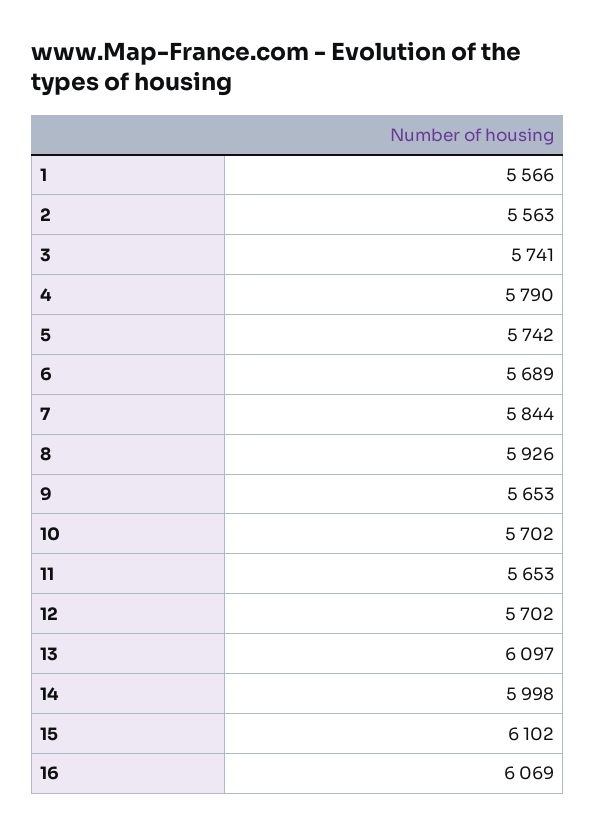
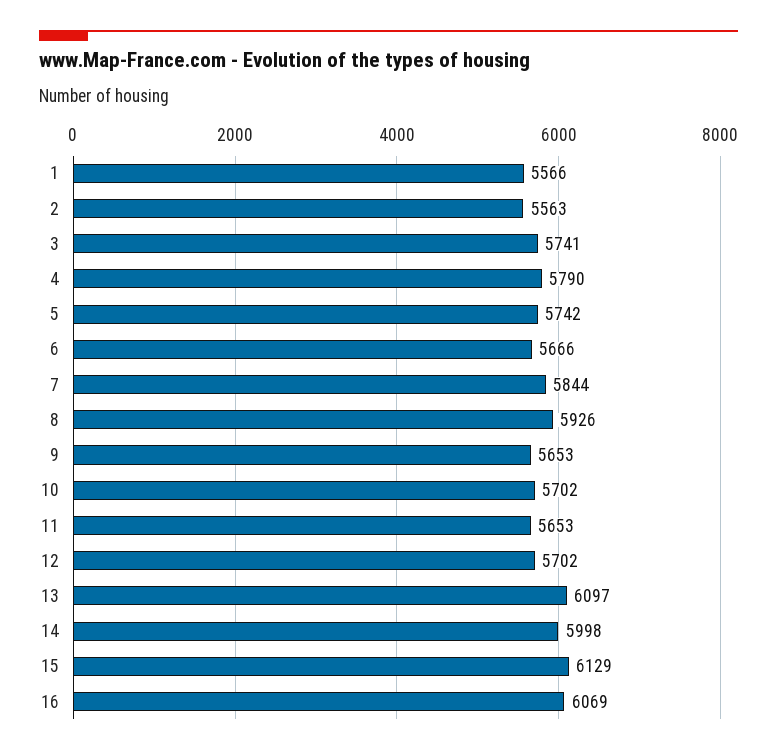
6: 5689 -> 5666
15: 6102 -> 6129

